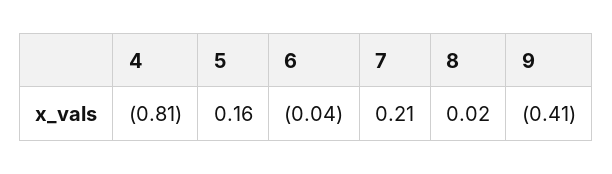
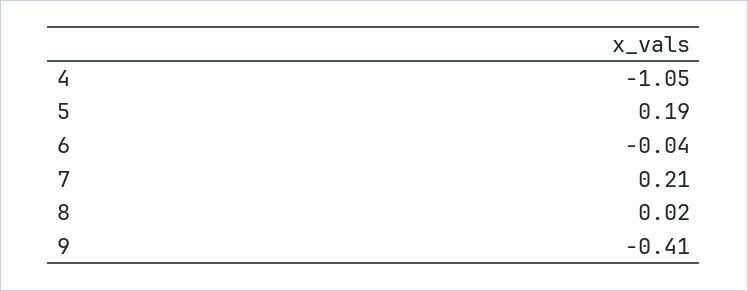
4: -0.81 -> -1.05
5: 0.16 -> 0.19

